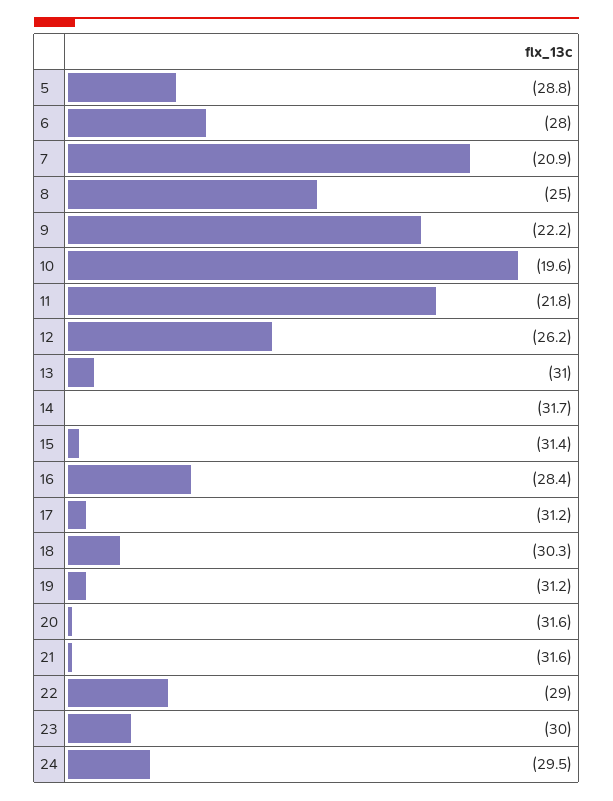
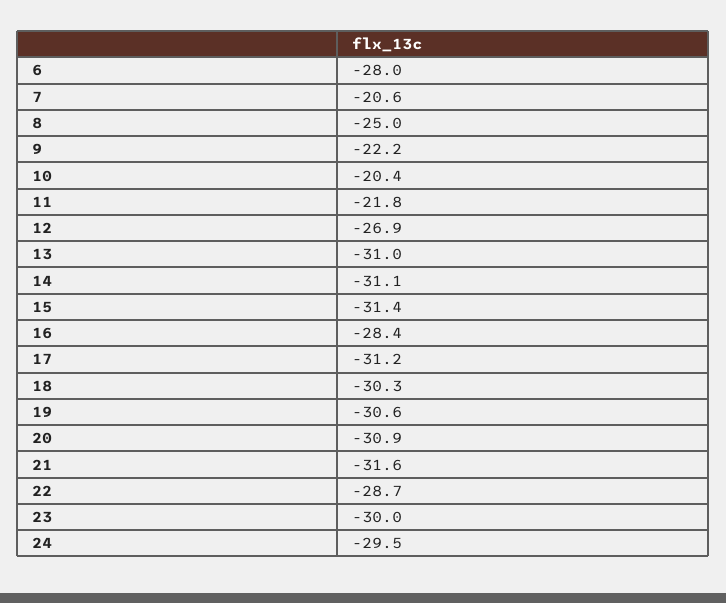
5: -28.8 -> none
7: -20.9 -> -20.6
10: -19.6 -> -20.4
12: -26.2 -> -26.9
14: -31.7 -> -31.1
19: -31.2 -> -30.6
20: -31.6 -> -30.9
22: -29 -> -28.7

